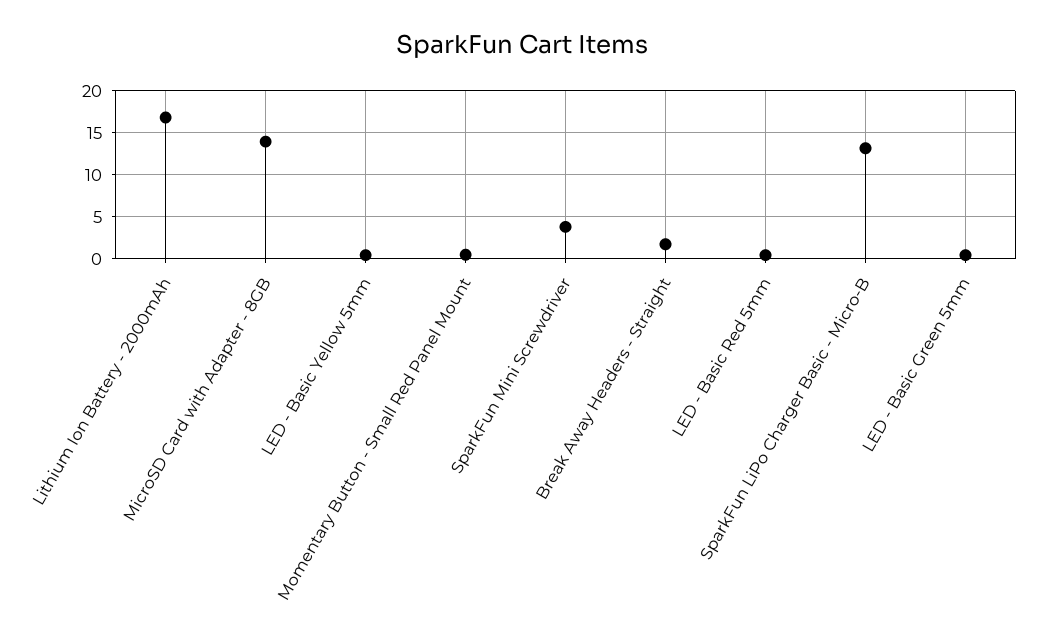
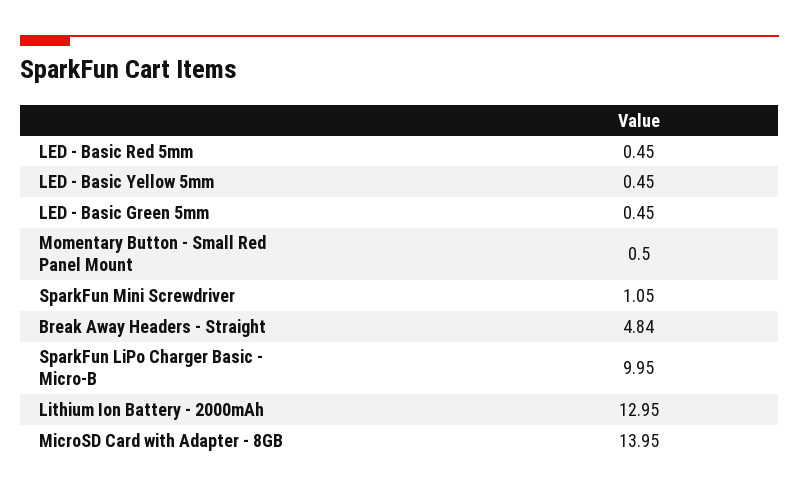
Lithium Ion Battery - 2000mAh: 17 -> 12.95
SparkFun Mini Screwdriver: 4 -> 1.05
Break Away Headers - Straight: 2 -> 4.84
SparkFun LiPo Charger Basic - Micro-B: 13 -> 9.95

